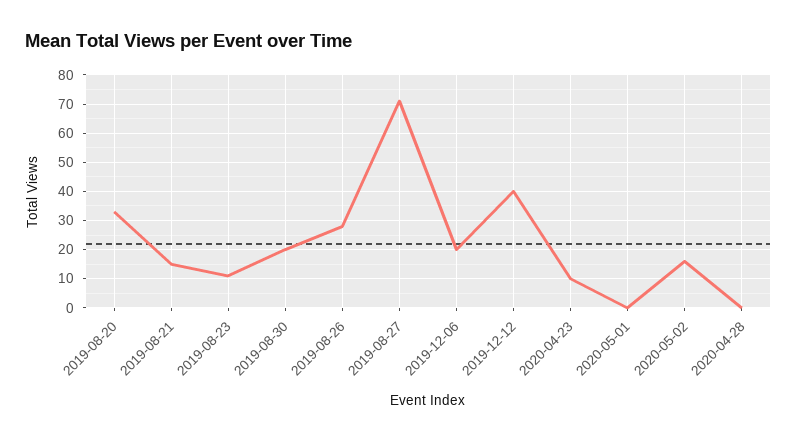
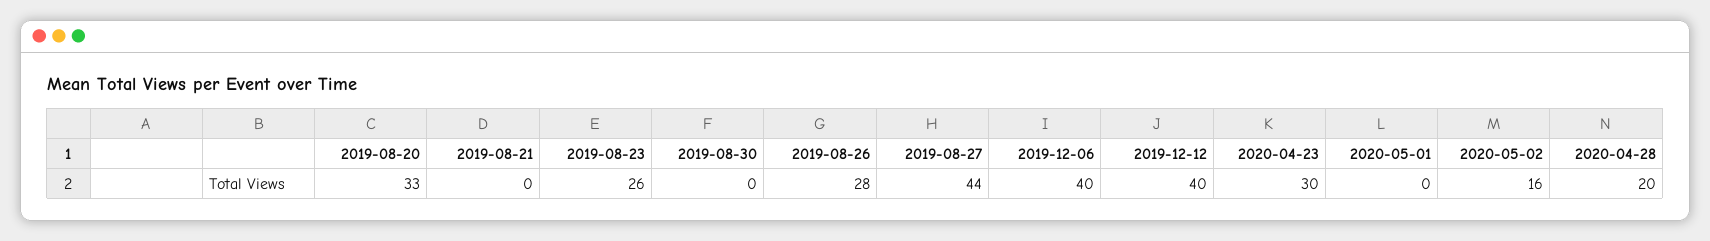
2019-08-21: 15 -> 0
2019-08-23: 10 -> 26
2019-08-30: 20 -> 0
2019-08-27: 70 -> 44
2019-12-06: 20 -> 40
2020-04-23: 10 -> 30
2020-04-28: 0 -> 20

